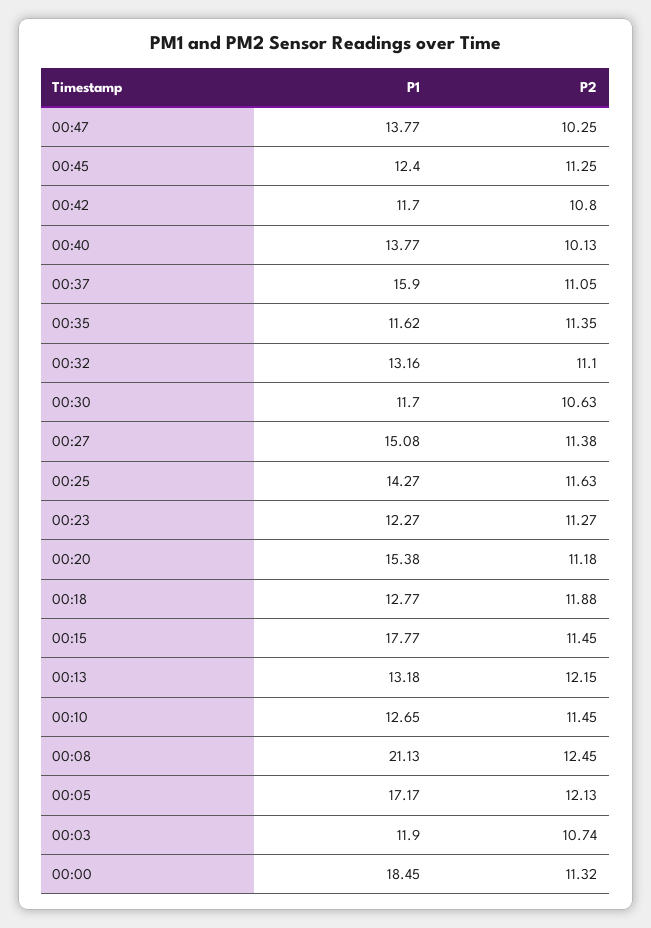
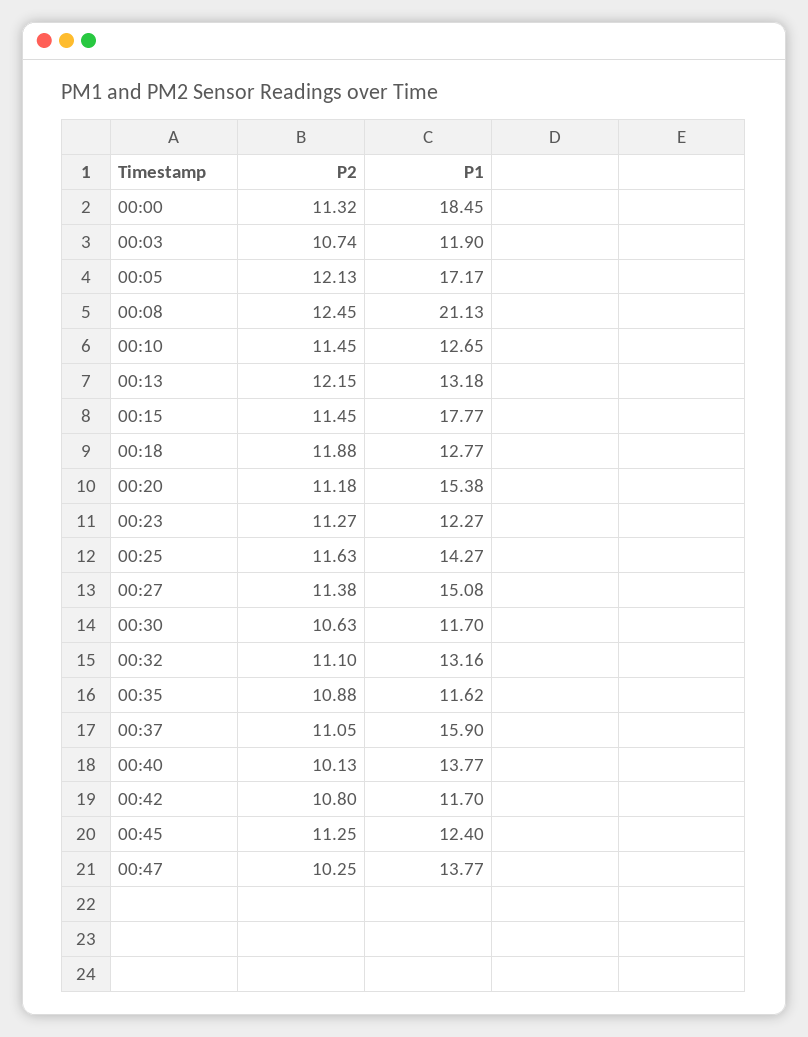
P2, 00:35: 11.35 -> 10.88

